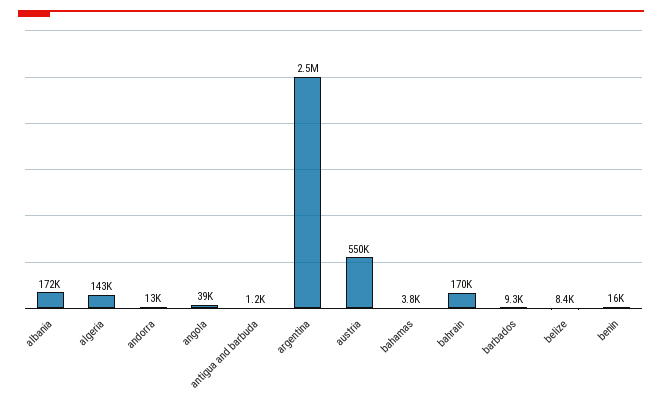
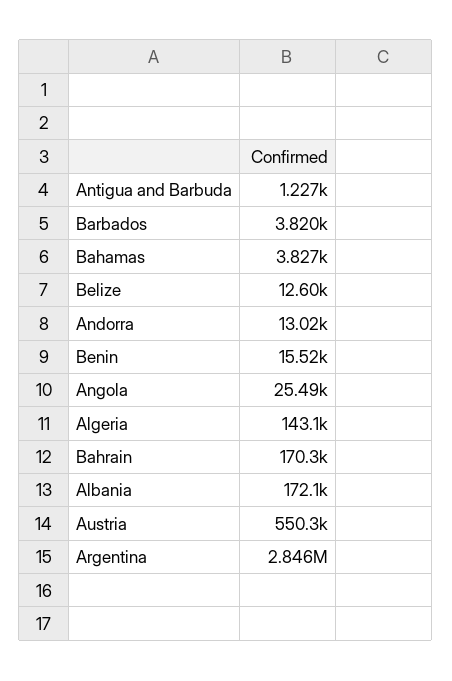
angola: 39000 -> 25490
argentina: 2500000 -> 2846000
barbados: 9300 -> 3820
belize: 8400 -> 12600

